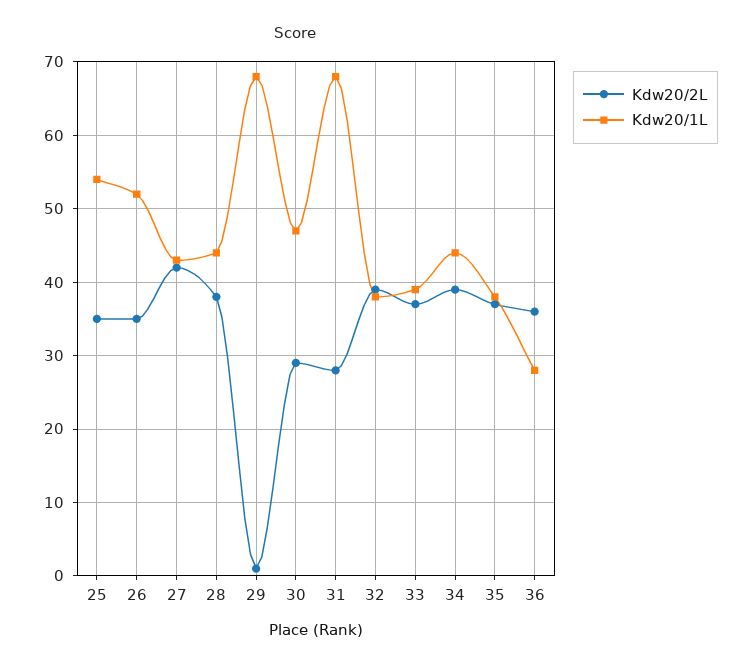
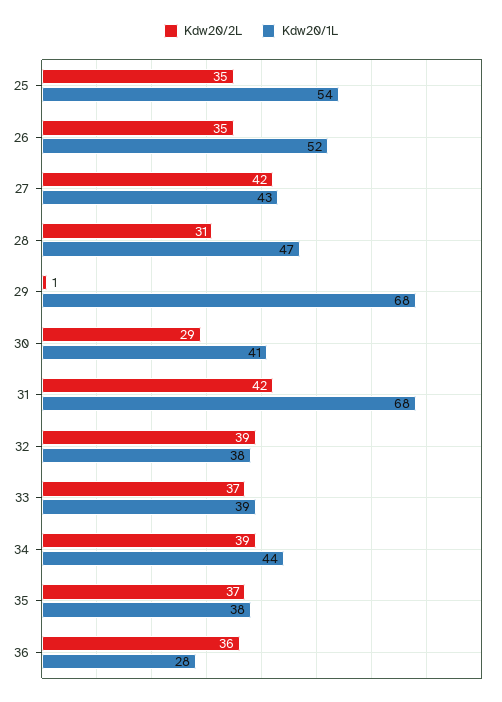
Kdw20/2L, 28: 38 -> 31
Kdw20/1L, 28: 44 -> 47
Kdw20/1L, 30: 47 -> 41
Kdw20/2L, 31: 28 -> 42

